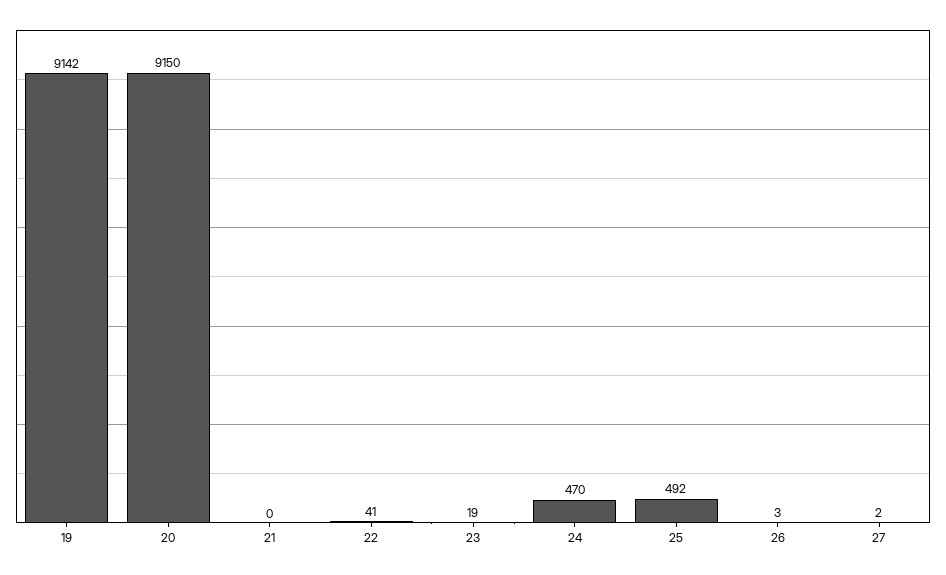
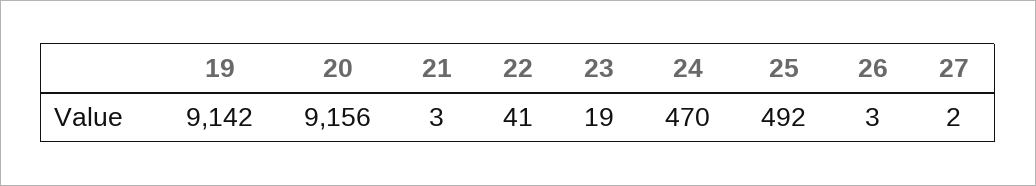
20: 9150 -> 9156
21: 0 -> 3

